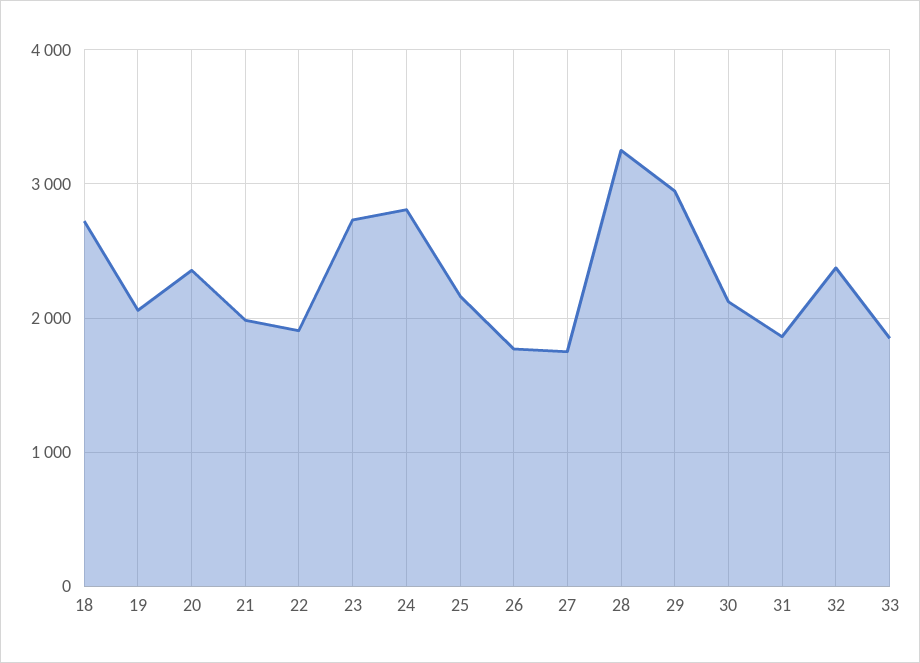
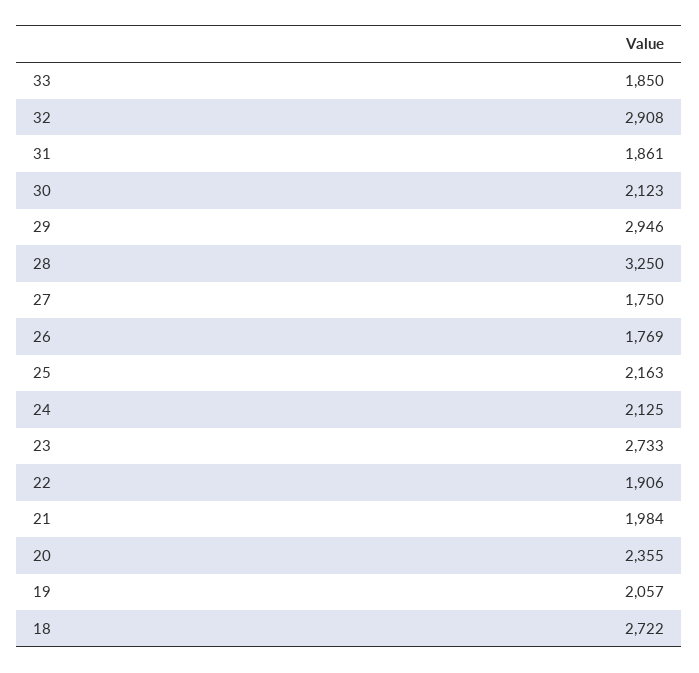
24: 2800 -> 2125
32: 2400 -> 2908

